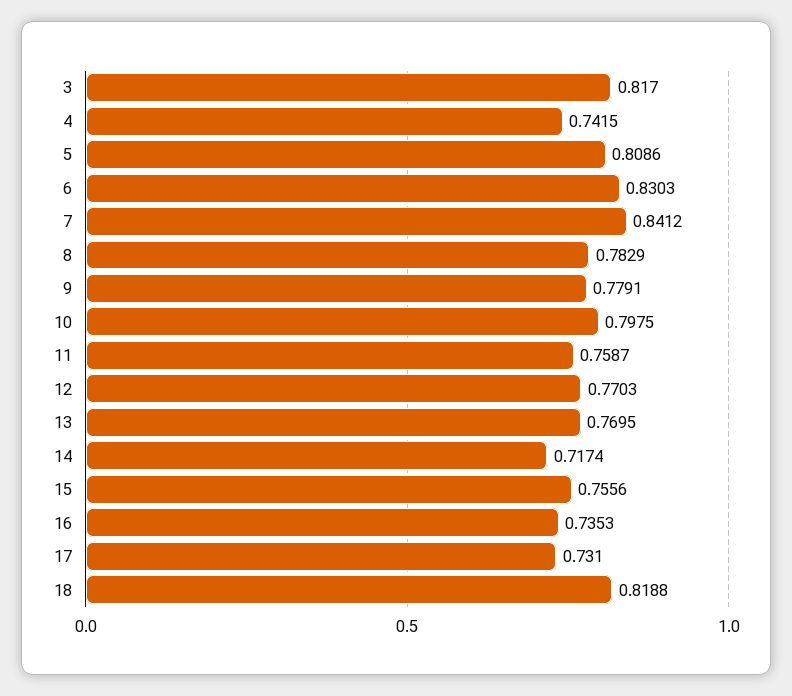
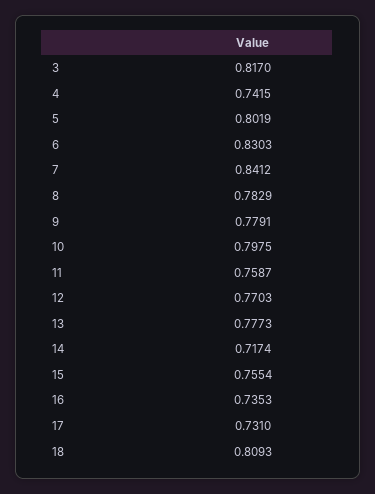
5: 0.8086 -> 0.8019
13: 0.7695 -> 0.7773
15: 0.7556 -> 0.7554
18: 0.8188 -> 0.8093

